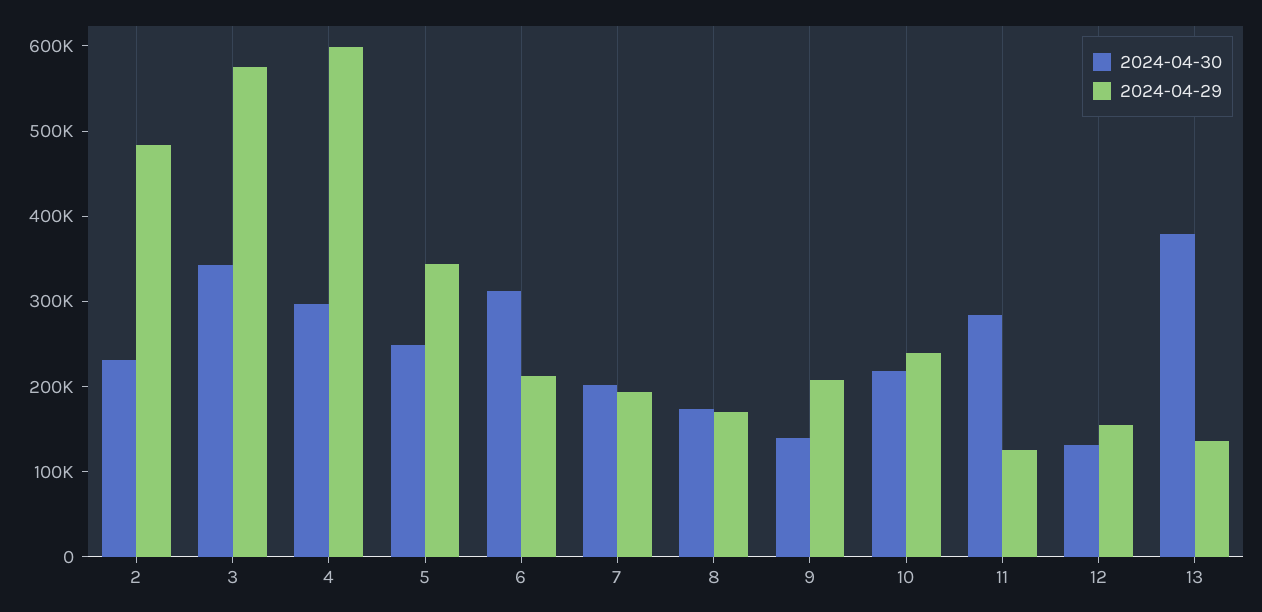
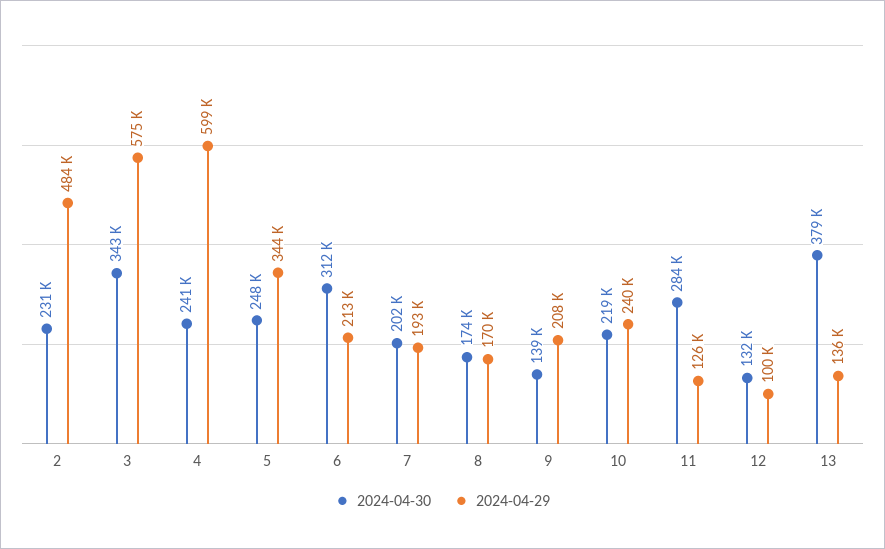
2024-04-30, 4: 300000 -> 241000
2024-04-29, 12: 160000 -> 100000

